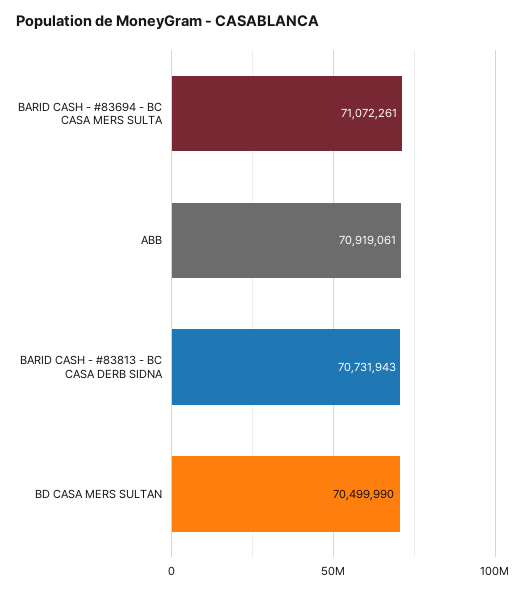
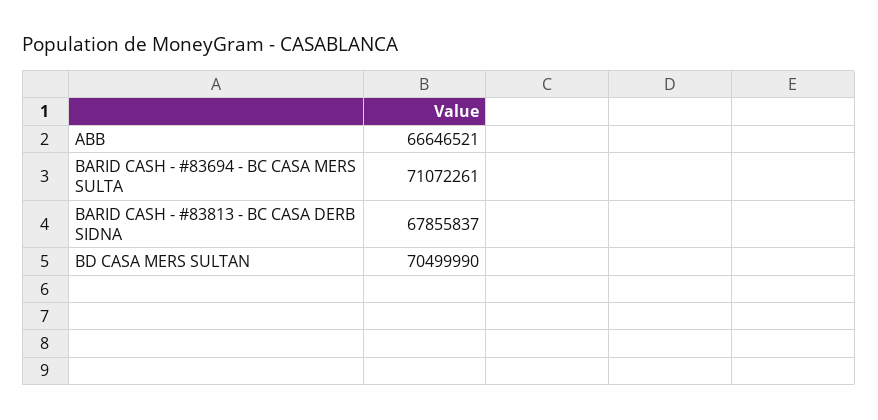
ABB: 70919061 -> 66646521
BARID CASH - #83813 - BC CASA DERB SIDNA: 70731943 -> 67855837

